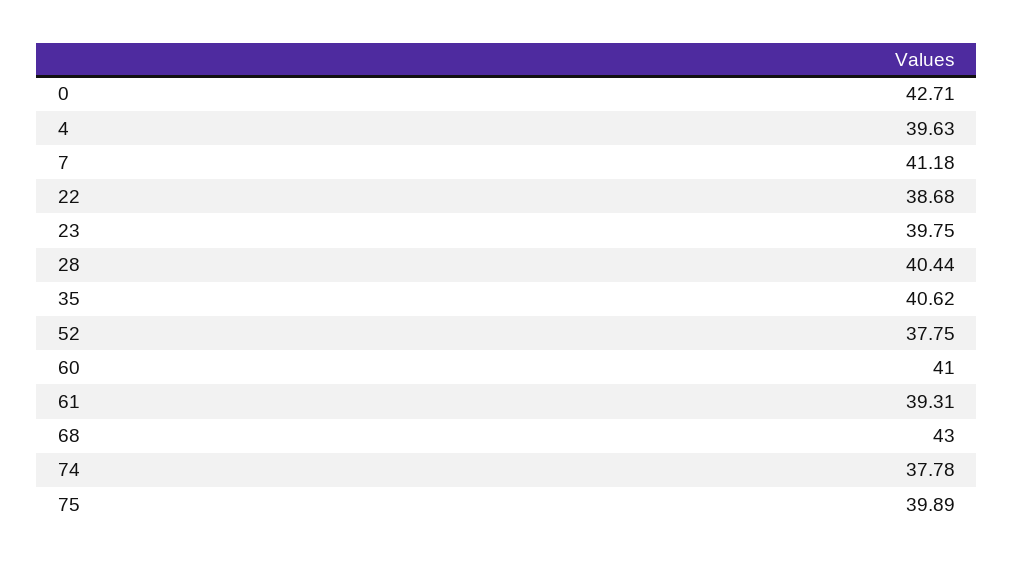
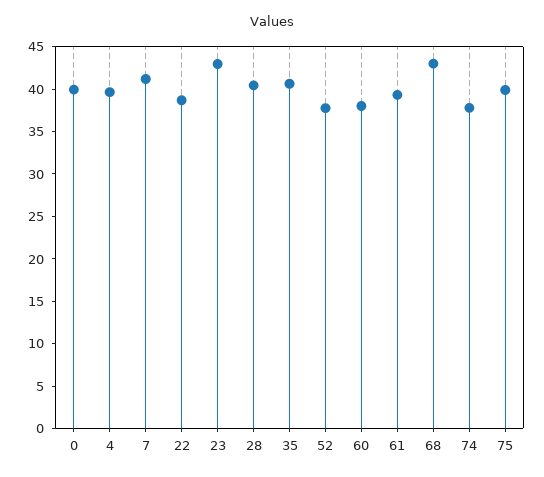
0: 42.71 -> 40
23: 39.75 -> 43
60: 41 -> 38

